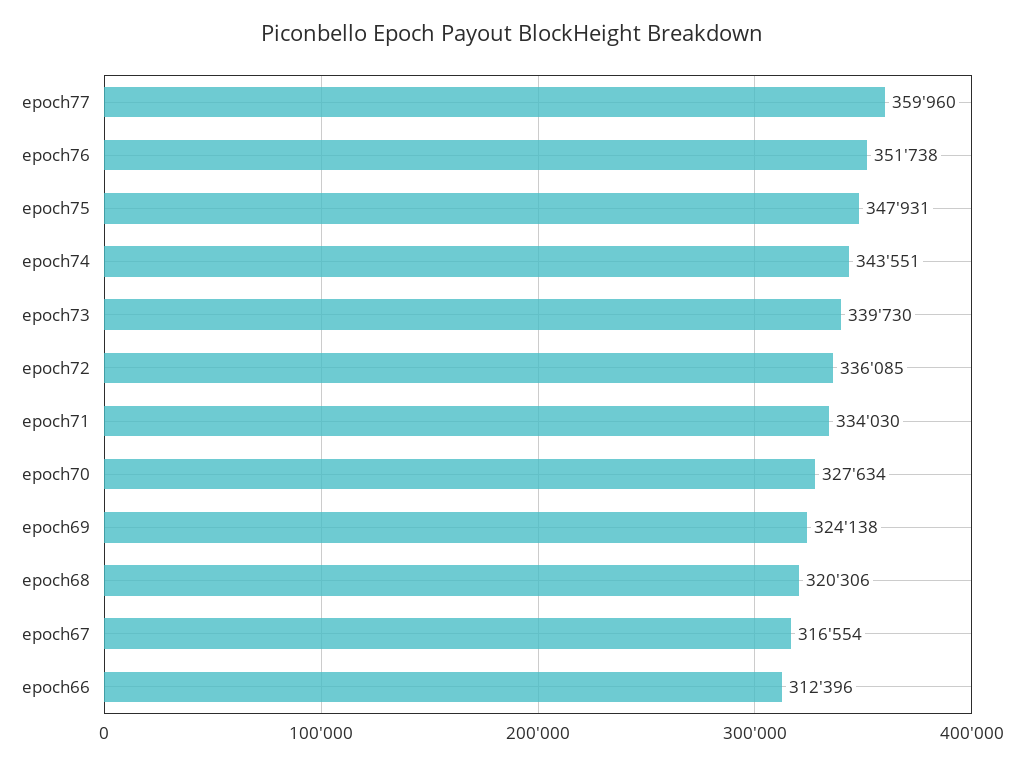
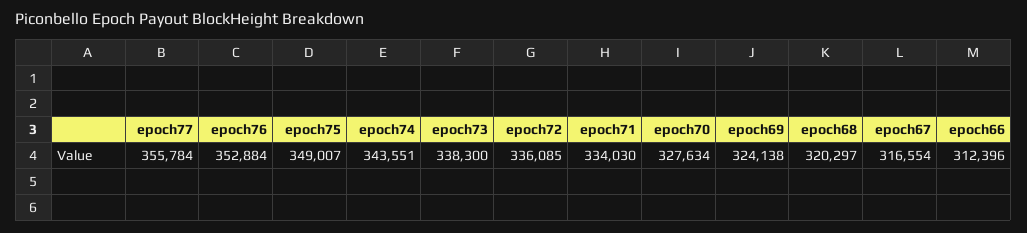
epoch77: 359960 -> 355784
epoch76: 351738 -> 352884
epoch75: 347931 -> 349007
epoch73: 339730 -> 338300
epoch68: 320306 -> 320297

